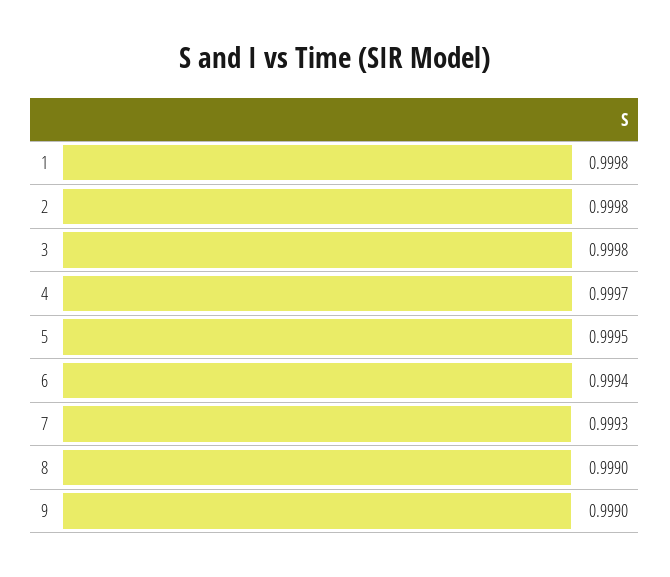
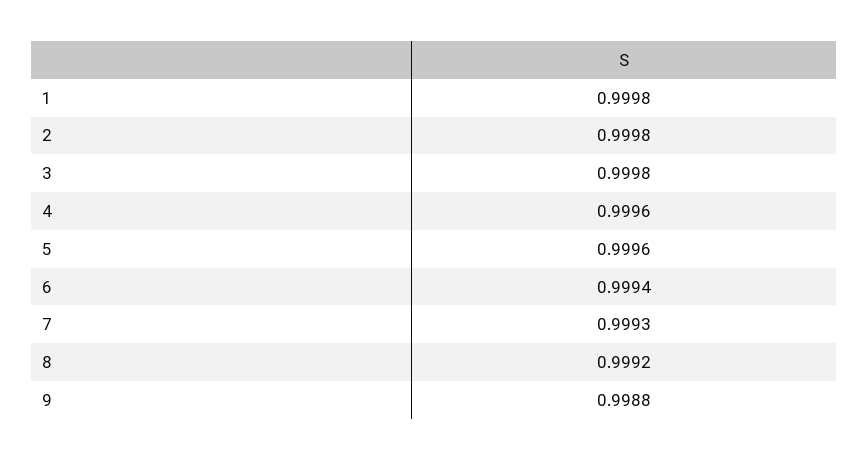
4: 0.9997 -> 0.9996
5: 0.9995 -> 0.9996
8: 0.999 -> 0.9992
9: 0.999 -> 0.9988

